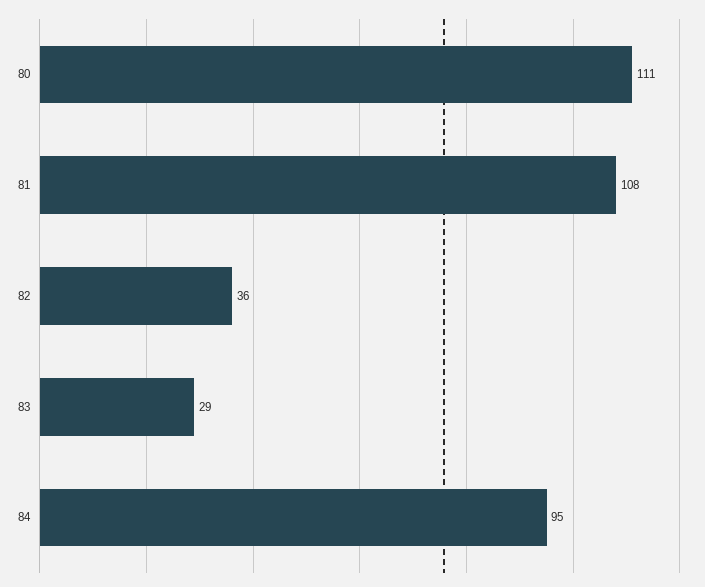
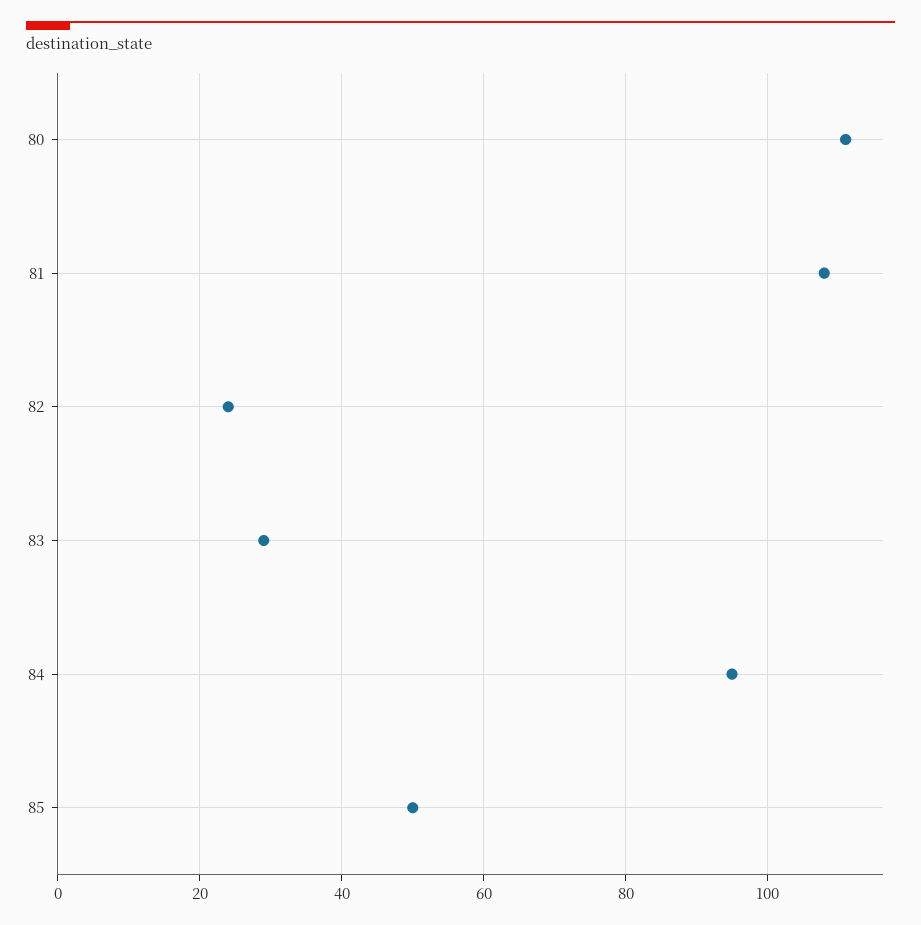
82: 36 -> 25
85: none -> 50

